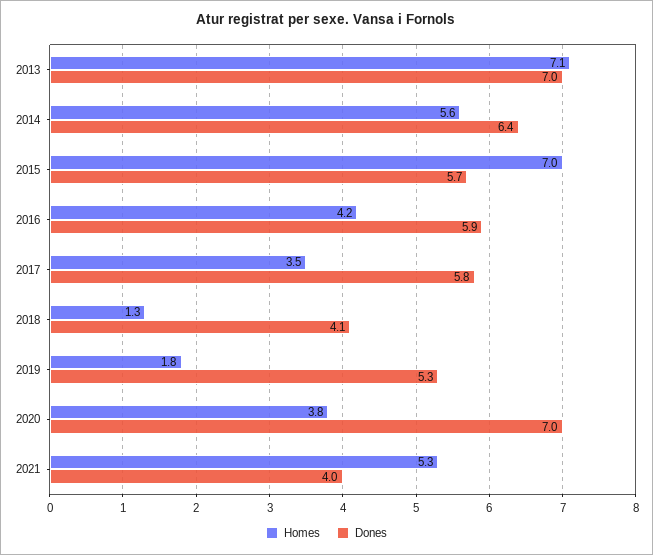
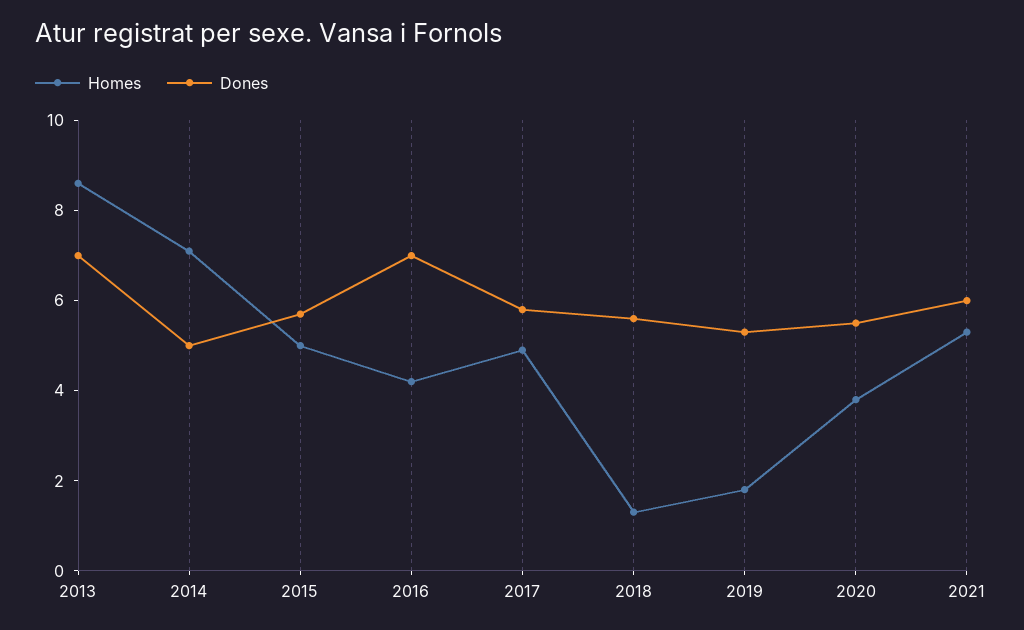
Homes, 2013: 7.1 -> 8.5
Homes, 2014: 5.6 -> 7
Dones, 2014: 6.4 -> 5
Homes, 2015: 7 -> 5
Dones, 2016: 5.9 -> 7
Homes, 2017: 3.5 -> 5
Dones, 2018: 4.1 -> 5.5
Dones, 2020: 7 -> 5.5
Dones, 2021: 4 -> 6

